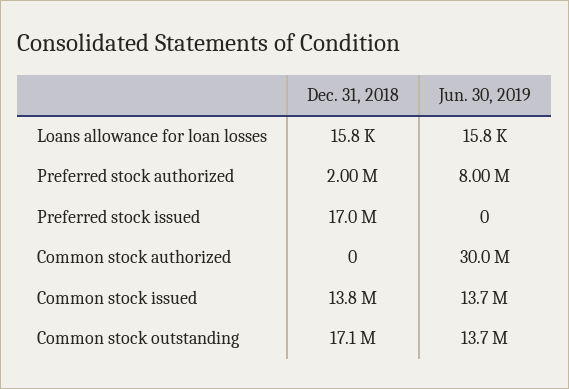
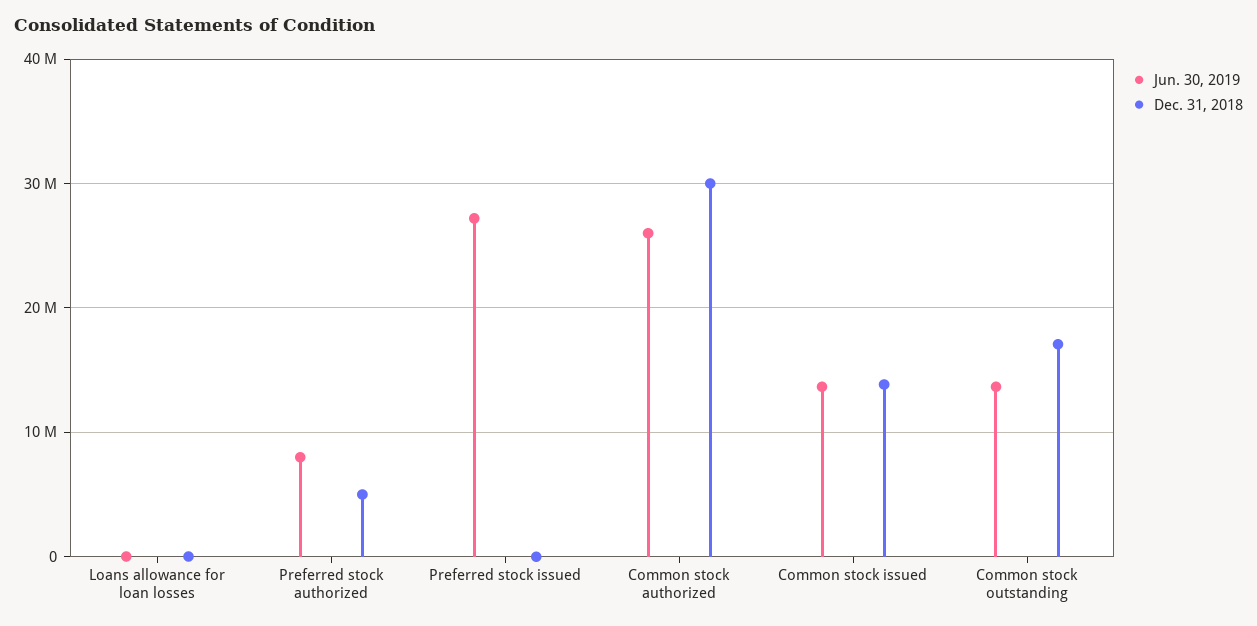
Dec. 31, 2018, Preferred stock authorized: 2000000 -> 5000000
Dec. 31, 2018, Preferred stock issued: 17000000 -> 0
Jun. 30, 2019, Preferred stock issued: 0 -> 27000000
Dec. 31, 2018, Common stock authorized: 0 -> 30000000
Jun. 30, 2019, Common stock authorized: 30000000 -> 26000000

